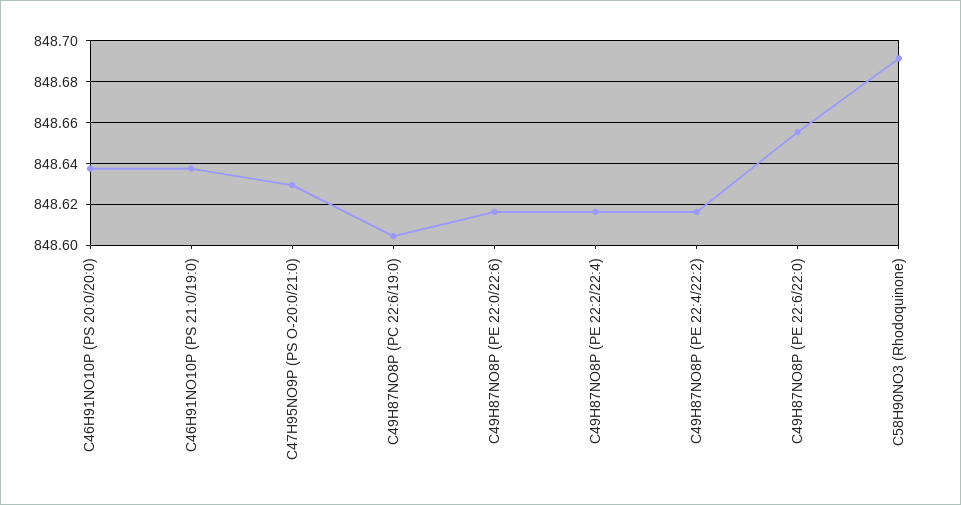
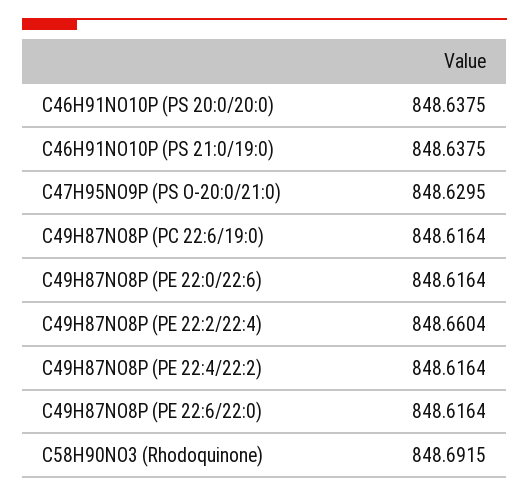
C49H87NO8P (PC 22:6/19:0): 848.605 -> 848.6164
C49H87NO8P (PE 22:2/22:4): 848.615 -> 848.6604
C49H87NO8P (PE 22:6/22:0): 848.655 -> 848.6164

